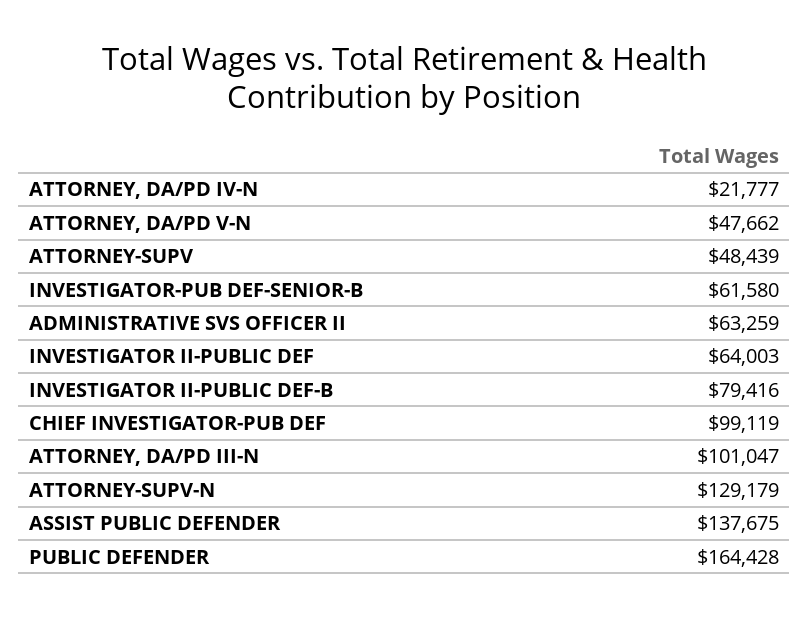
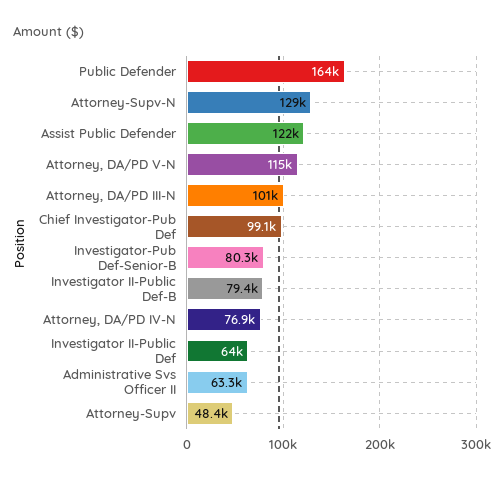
ATTORNEY, DA/PD IV-N: 21777 -> 76900
ATTORNEY, DA/PD V-N: 47662 -> 115000
INVESTIGATOR-PUB DEF-SENIOR-B: 61580 -> 80300
ASSIST PUBLIC DEFENDER: 137675 -> 122000

